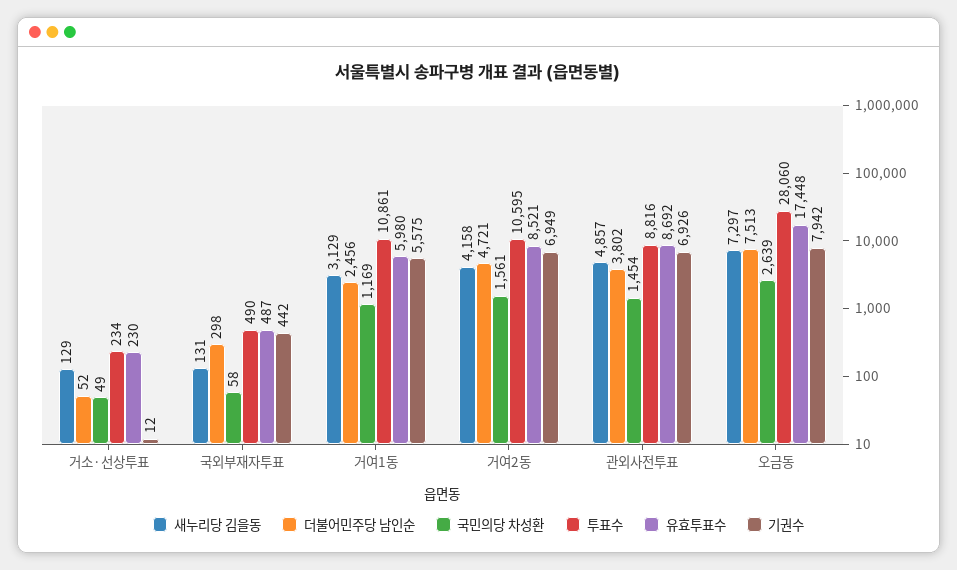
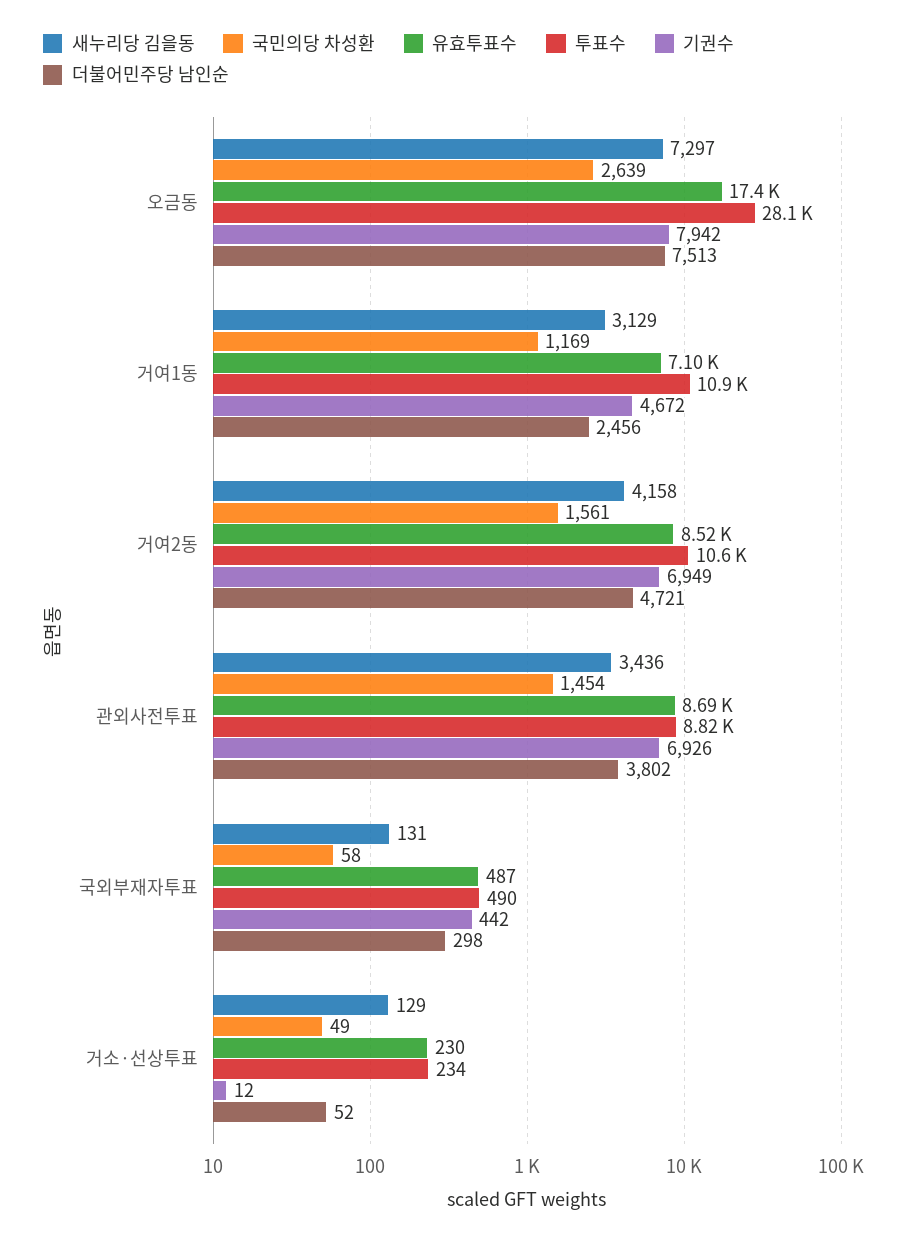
유효투표수, 거여1동: 5980 -> 7100
기권수, 거여1동: 5575 -> 4672
새누리당 김을동, 관외사전투표: 4857 -> 3436

